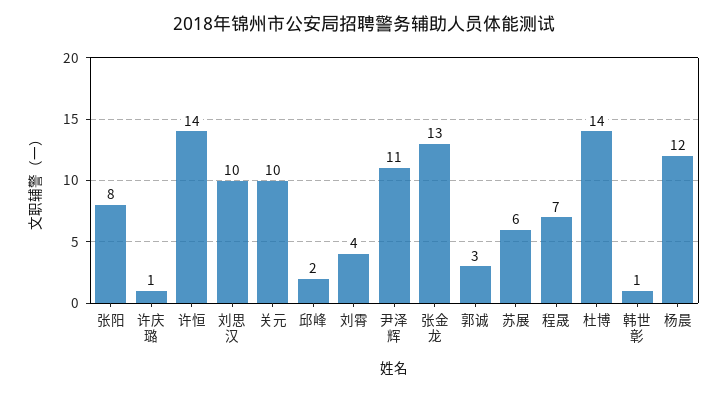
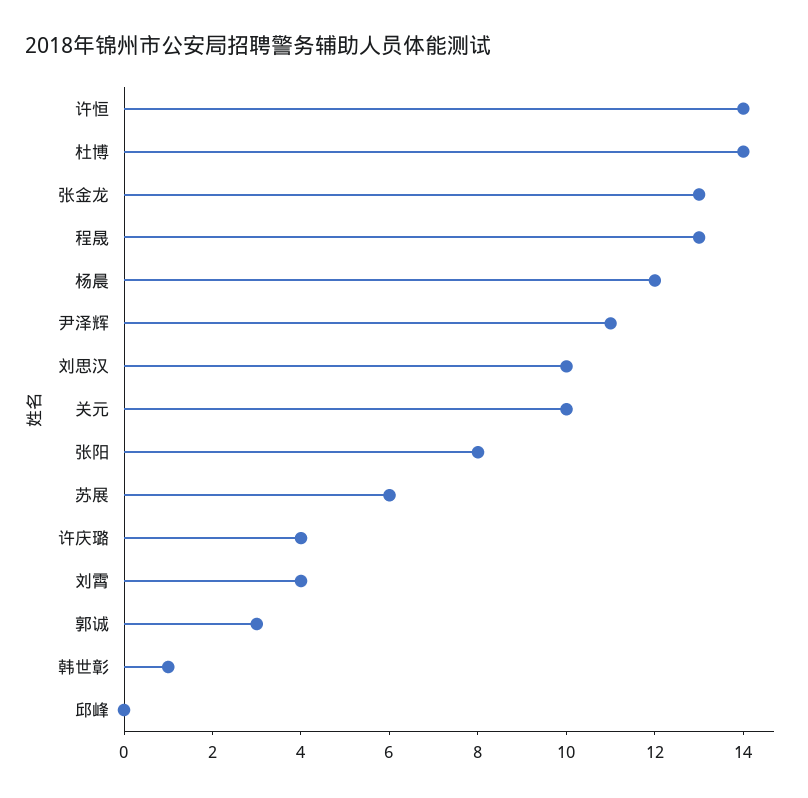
许庆璐: 1 -> 4
邱峰: 2 -> 0
程晟: 7 -> 13

